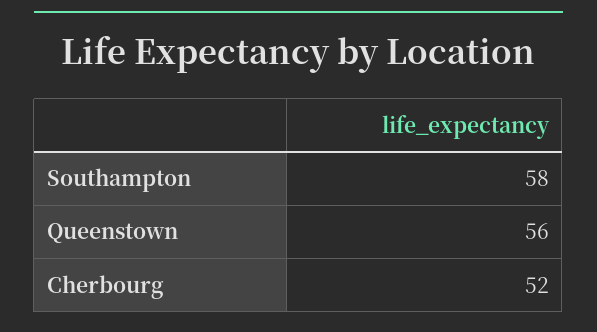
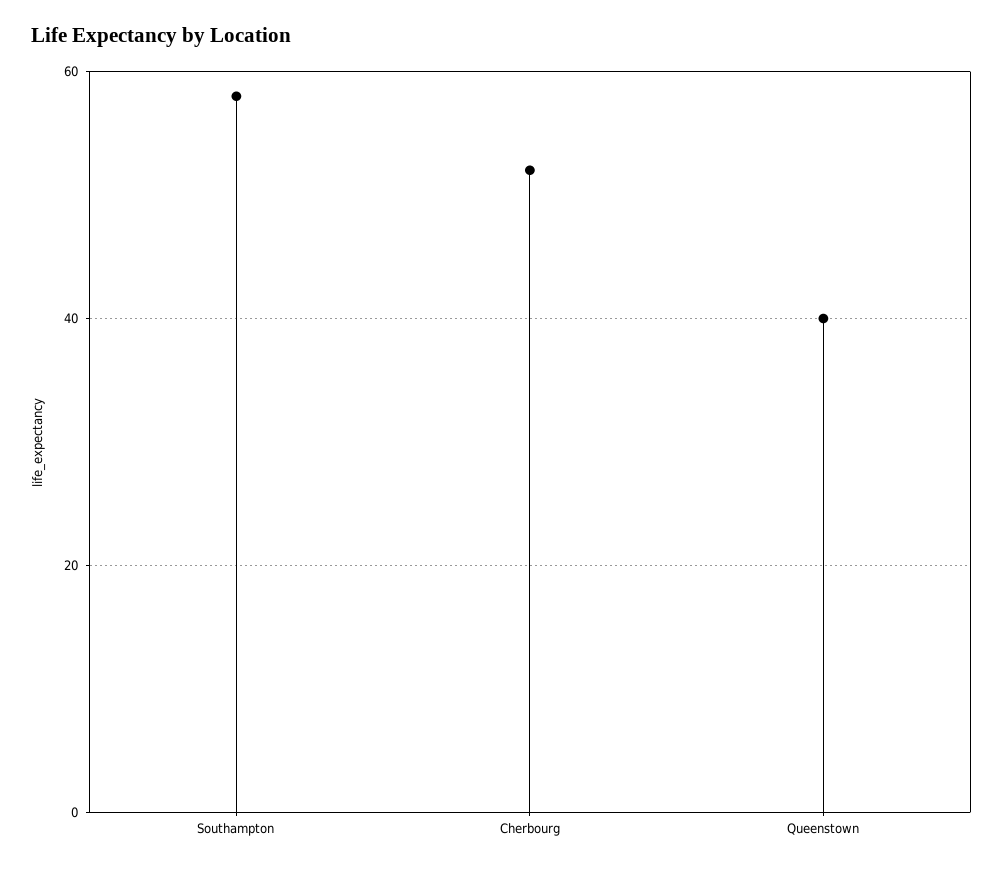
Queenstown: 56 -> 40

